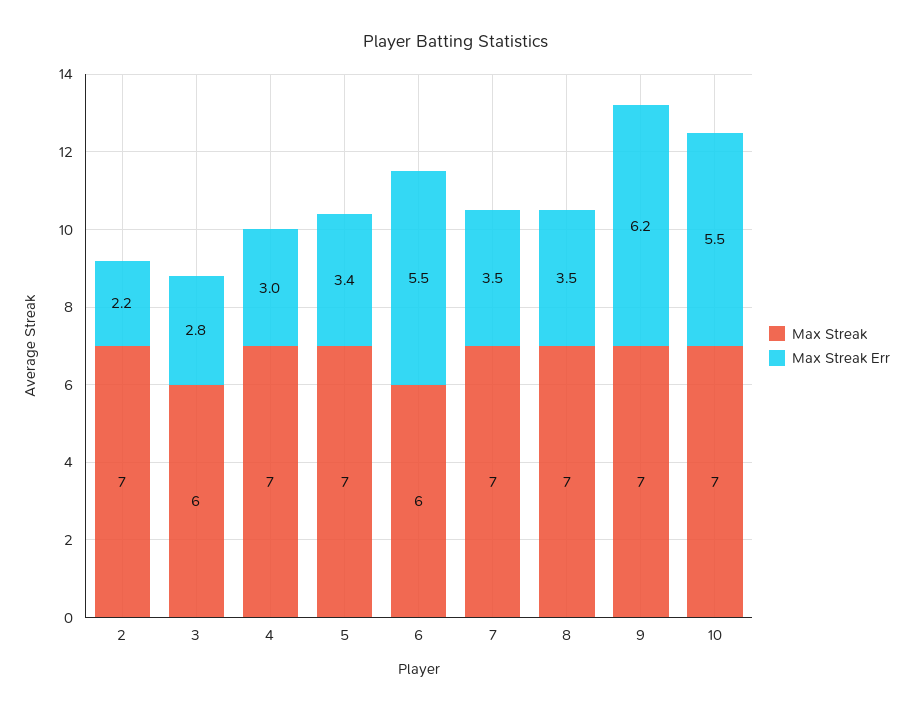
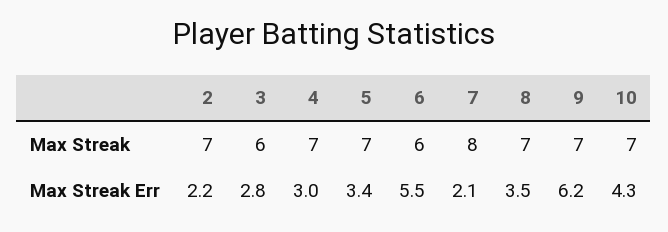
Max Streak, 7: 7 -> 8
Max Streak Err, 7: 3.5 -> 2.1
Max Streak Err, 10: 5.5 -> 4.3

